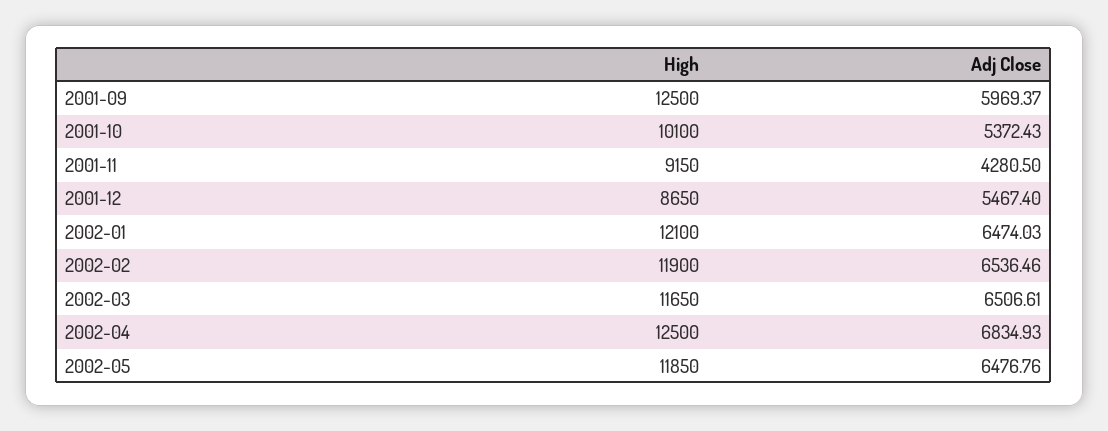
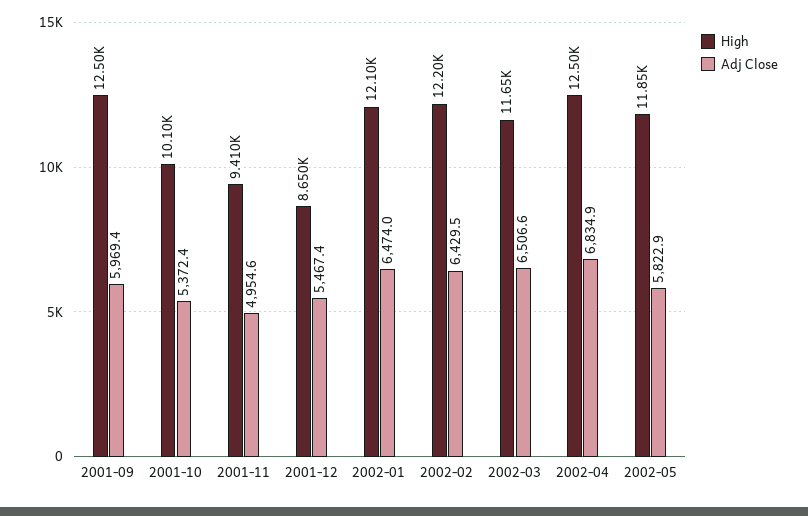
High, 2001-11: 9150 -> 9410
Adj Close, 2001-11: 4280.5 -> 4954.6
High, 2002-02: 11900 -> 12200
Adj Close, 2002-02: 6536.46 -> 6429.5
Adj Close, 2002-05: 6476.76 -> 5822.9

